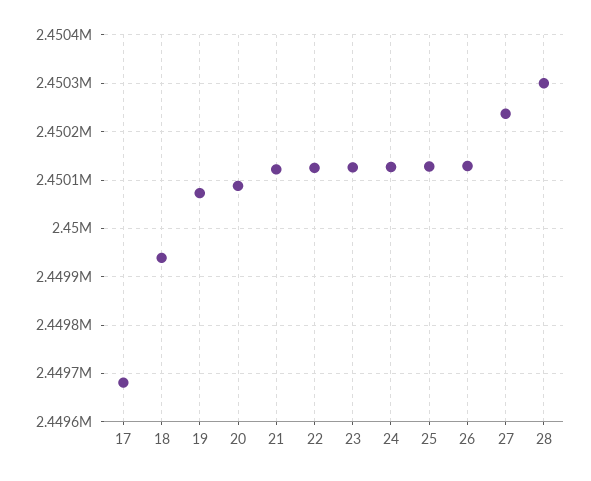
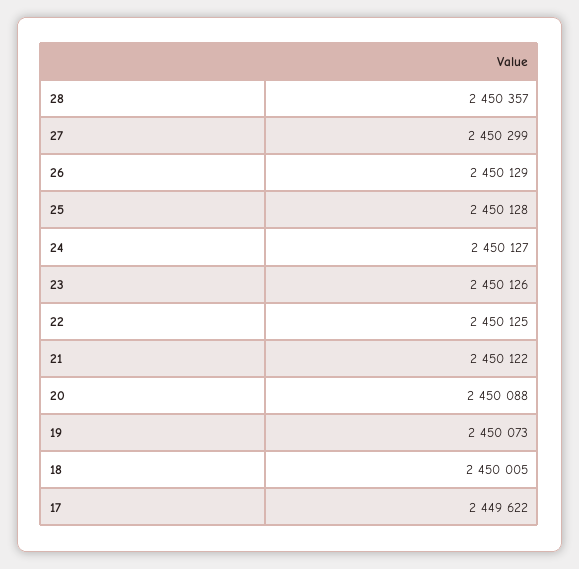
17: 2449680 -> 2449622
18: 2449940 -> 2450005
27: 2450240 -> 2450299
28: 2450300 -> 2450357

